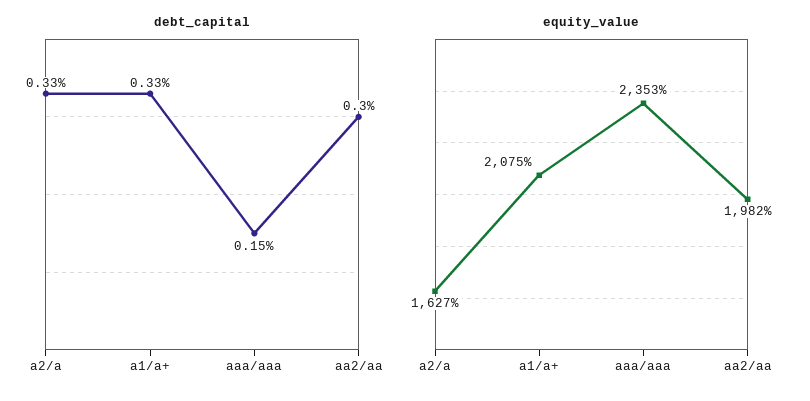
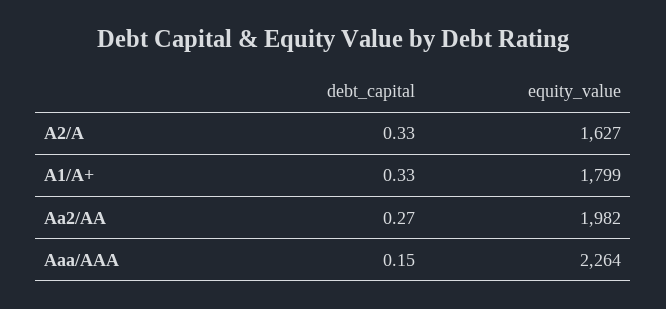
debt_capital, aa2/aa: 0.3 -> 0.27
equity_value, a1/a+: 2075 -> 1799
equity_value, aaa/aaa: 2353 -> 2264

